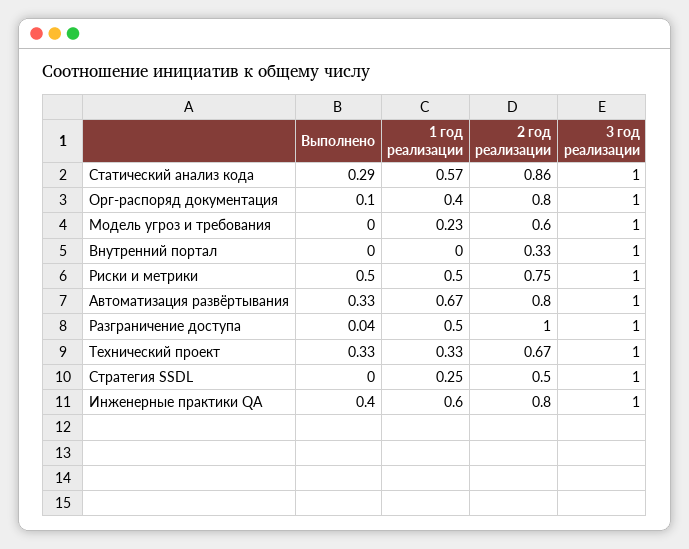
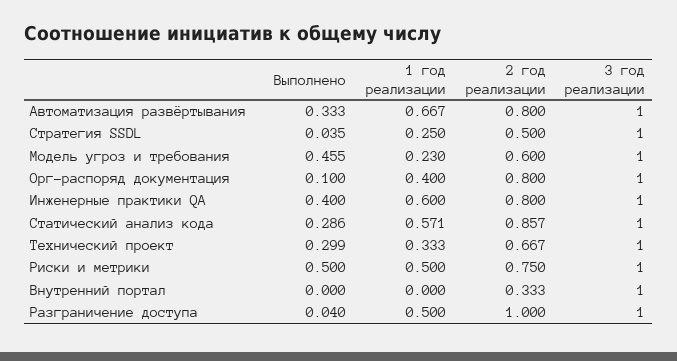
Выполнено, Модель угроз и требования: 0 -> 0.455
Выполнено, Технический проект: 0.33 -> 0.299
Выполнено, Стратегия SSDL: 0 -> 0.035

